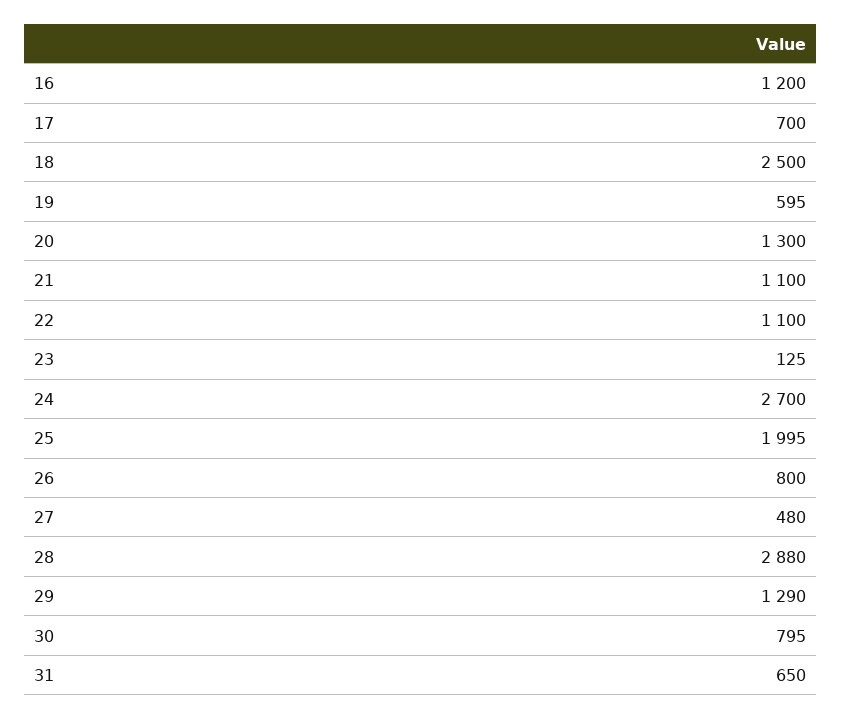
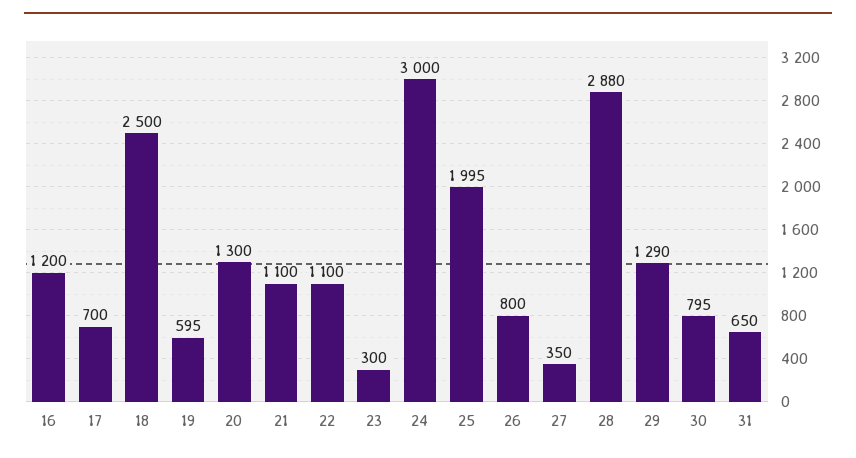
23: 125 -> 300
24: 2700 -> 3000
27: 480 -> 350

